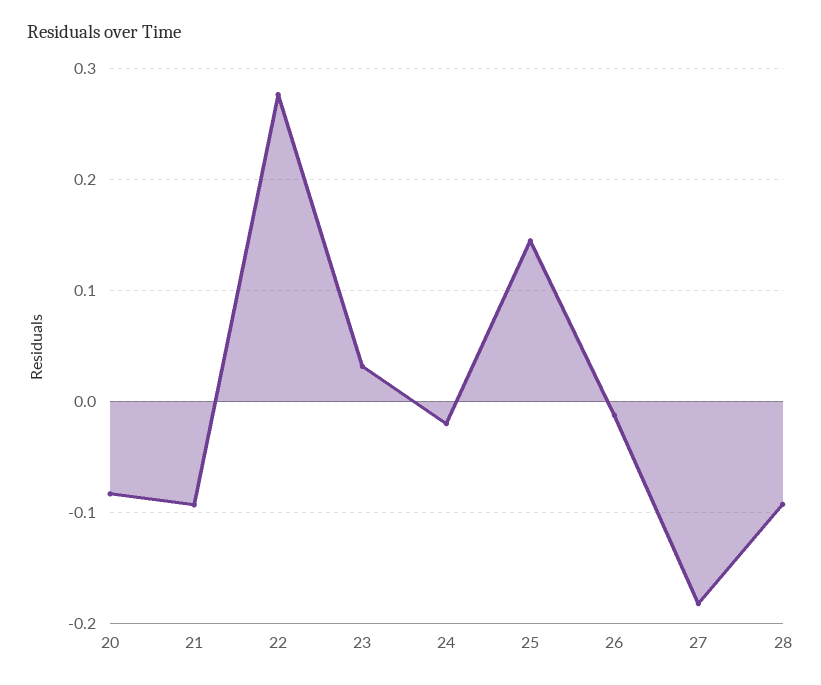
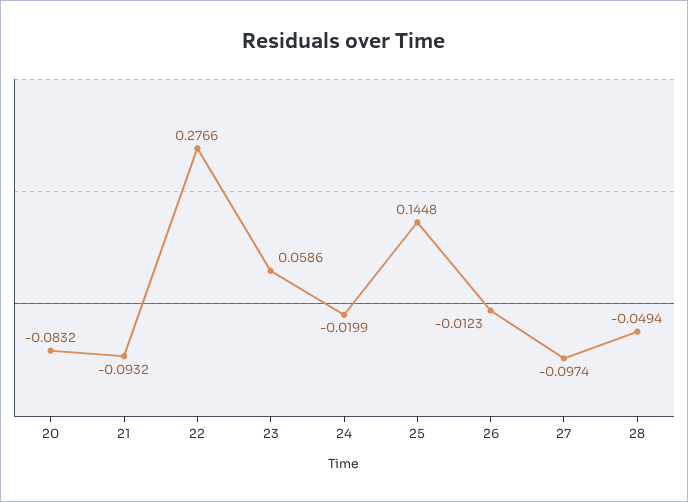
23: 0.03 -> 0.0586
27: -0.18 -> -0.0974
28: -0.09 -> -0.0494

